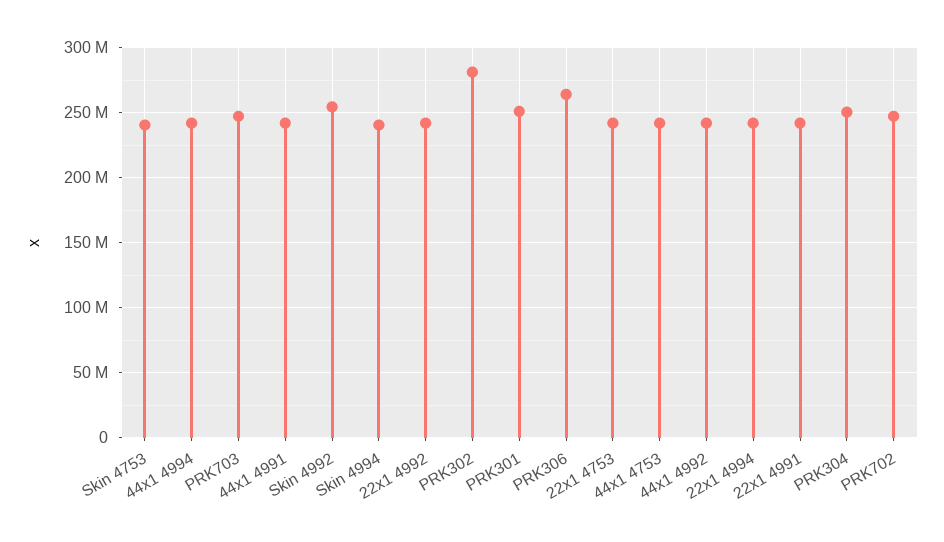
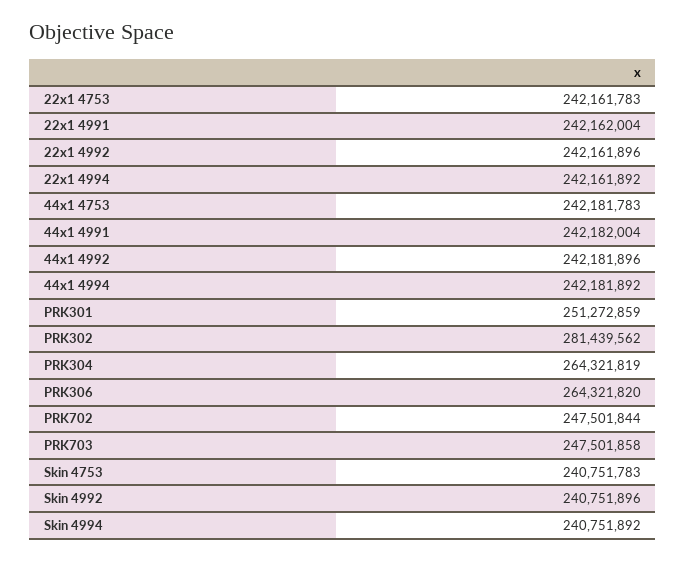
Skin 4992: 255000000 -> 240751896
PRK304: 250000000 -> 264321819

